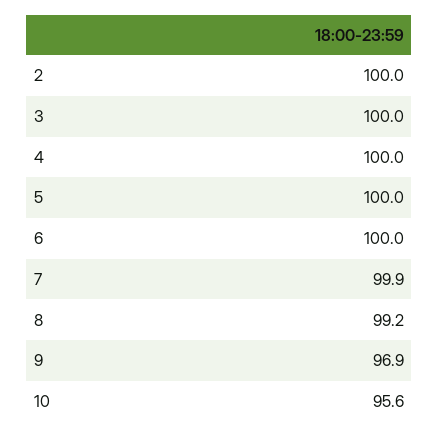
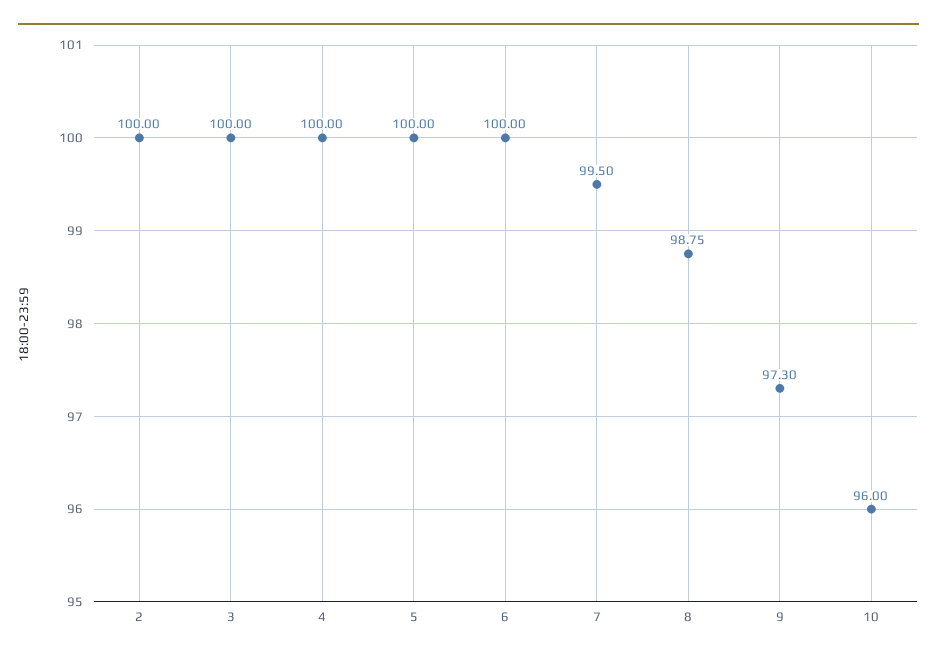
7: 99.9 -> 99.5
8: 99.2 -> 98.75
9: 96.9 -> 97.3
10: 95.6 -> 96

